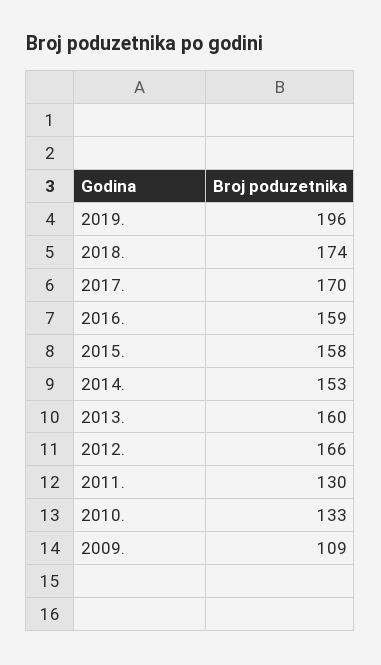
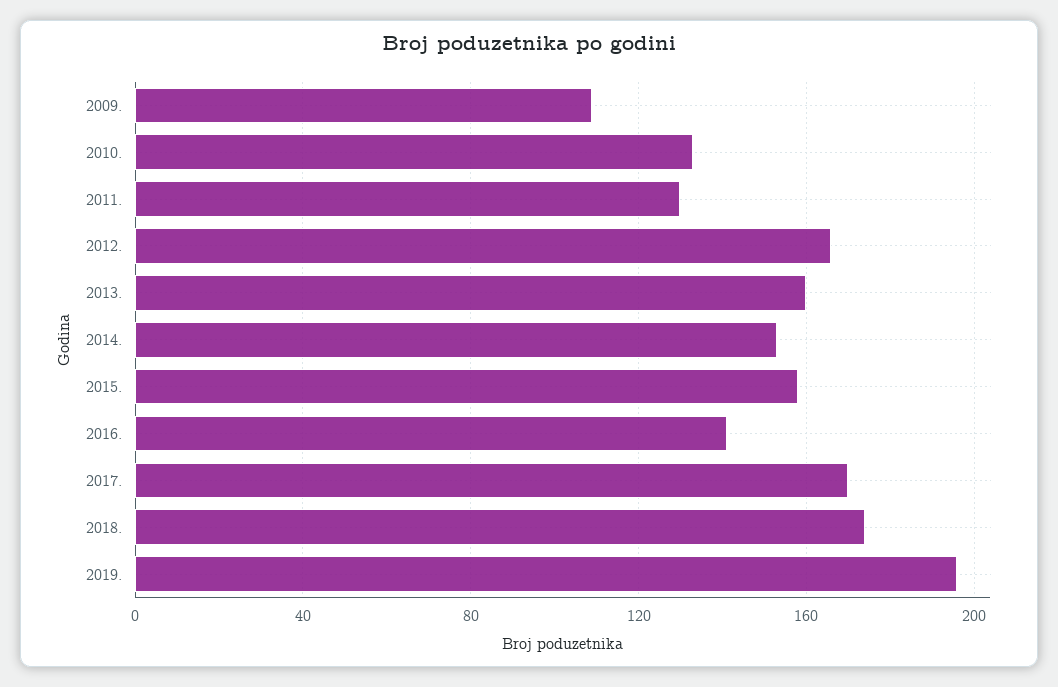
2016.: 159 -> 140

